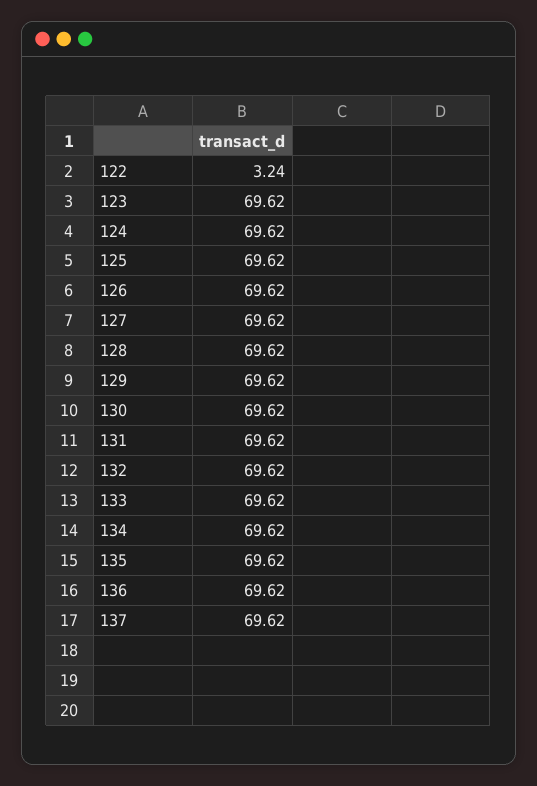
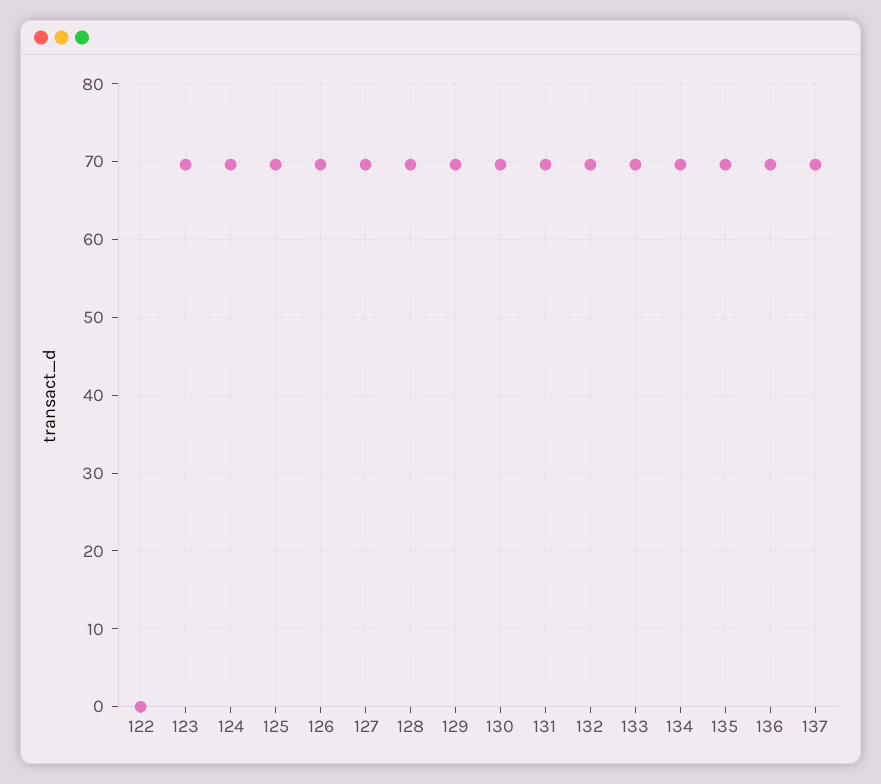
122: 3.24 -> 0

